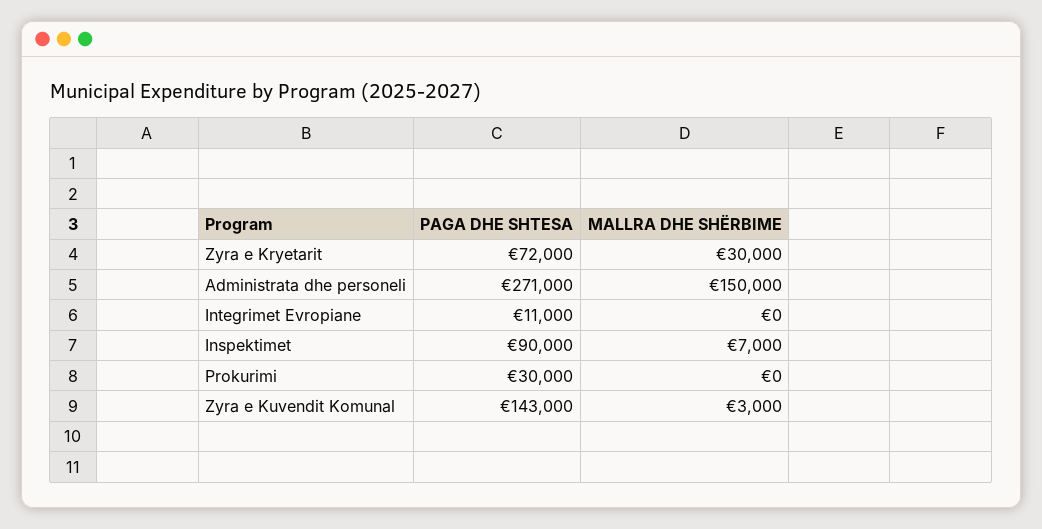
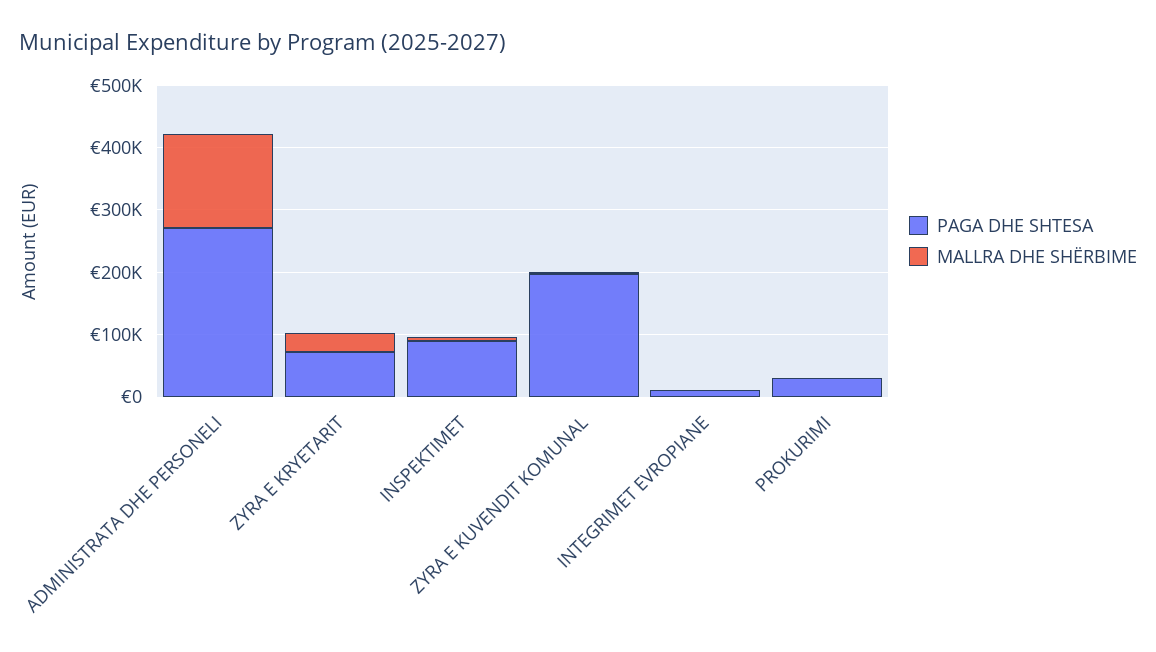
PAGA DHE SHTESA, Zyra e Kuvendit Komunal: 143000 -> 200000

